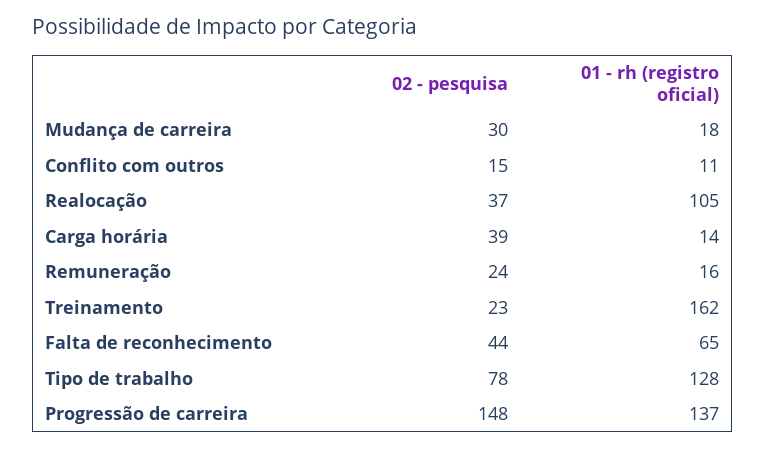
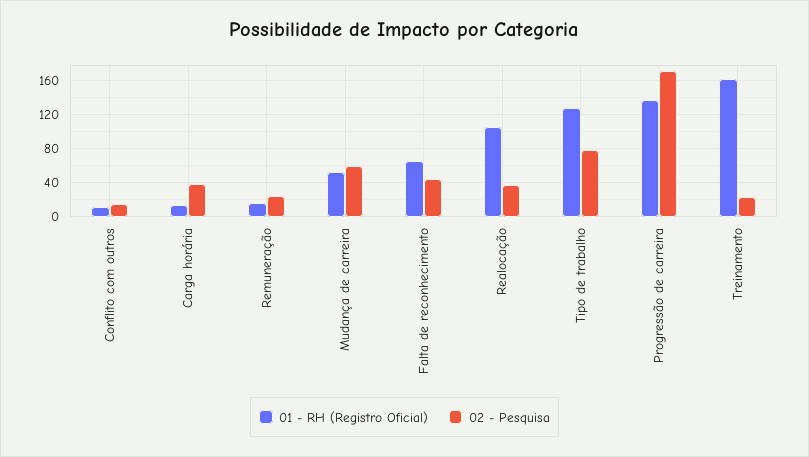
02 - pesquisa, Mudança de carreira: 30 -> 60
01 - rh (registro oficial), Mudança de carreira: 18 -> 50
02 - pesquisa, Progressão de carreira: 148 -> 170

